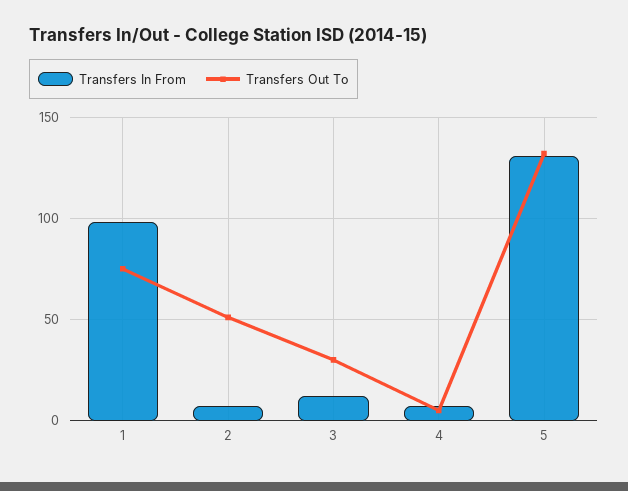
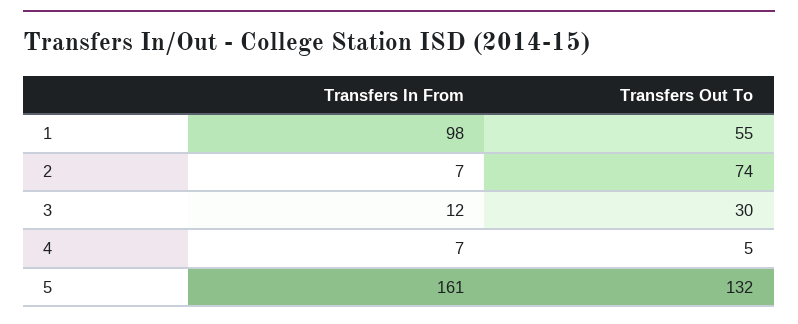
Transfers Out To, 1: 75 -> 55
Transfers Out To, 2: 50 -> 74
Transfers In From, 5: 130 -> 161

